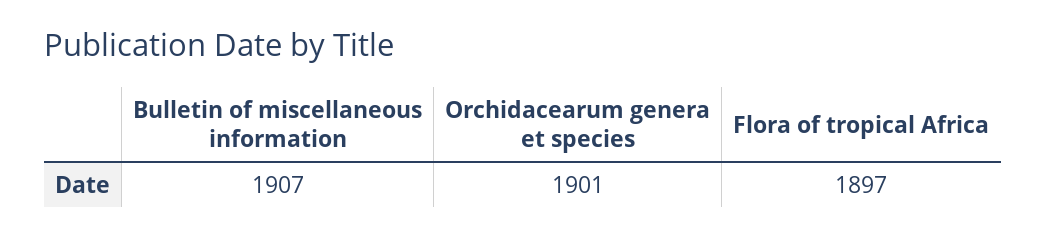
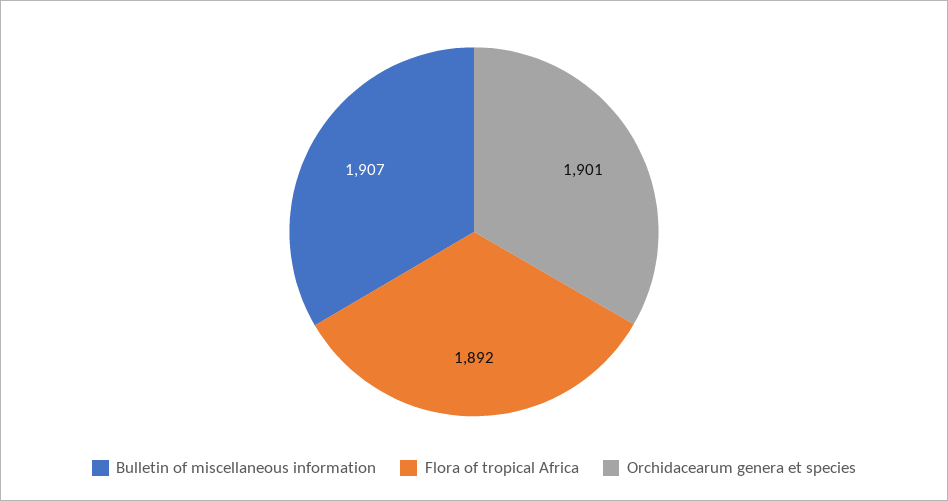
Flora of tropical Africa: 1897 -> 1892

